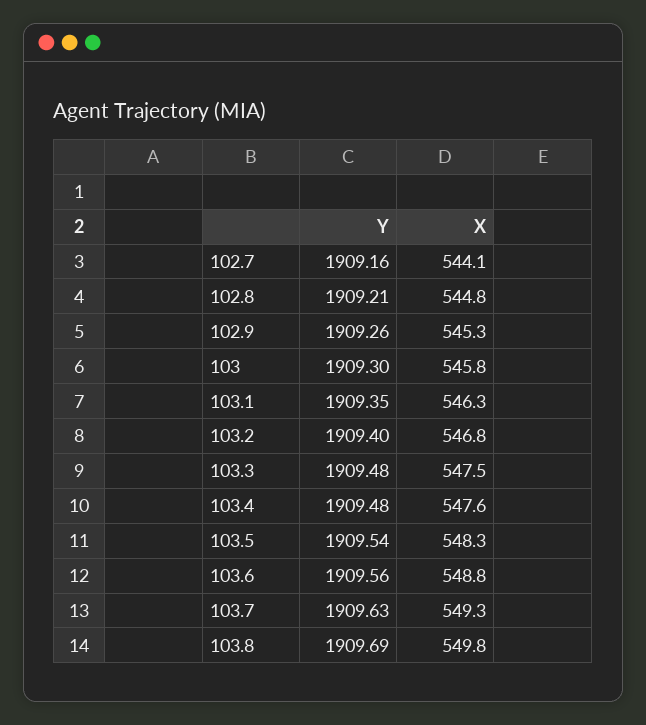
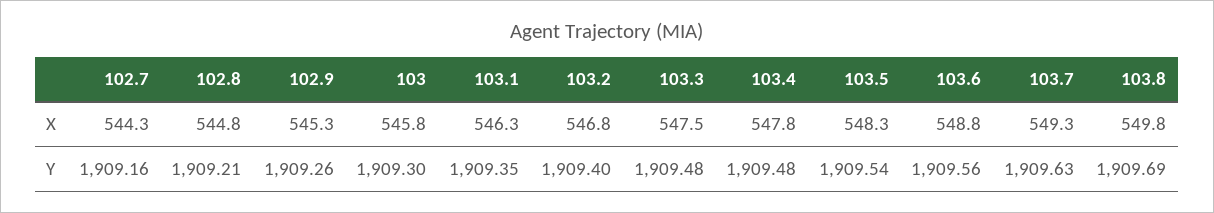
X, 102.7: 544.1 -> 544.3
X, 103.4: 547.6 -> 547.8

